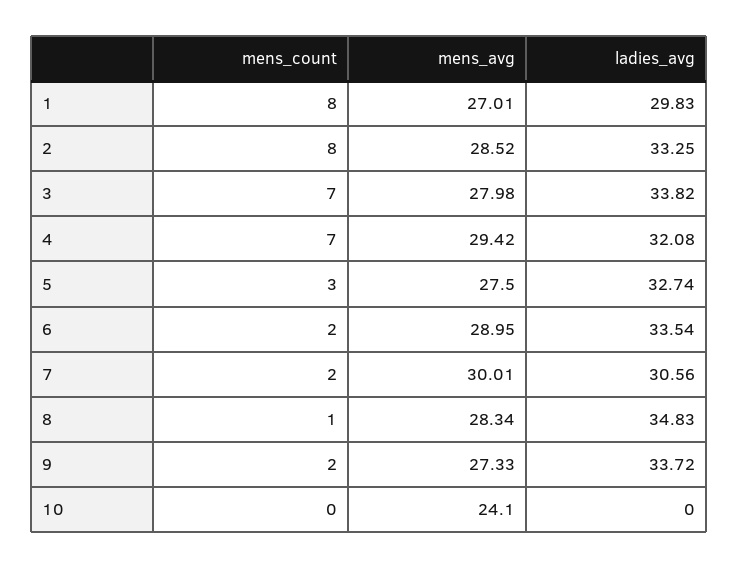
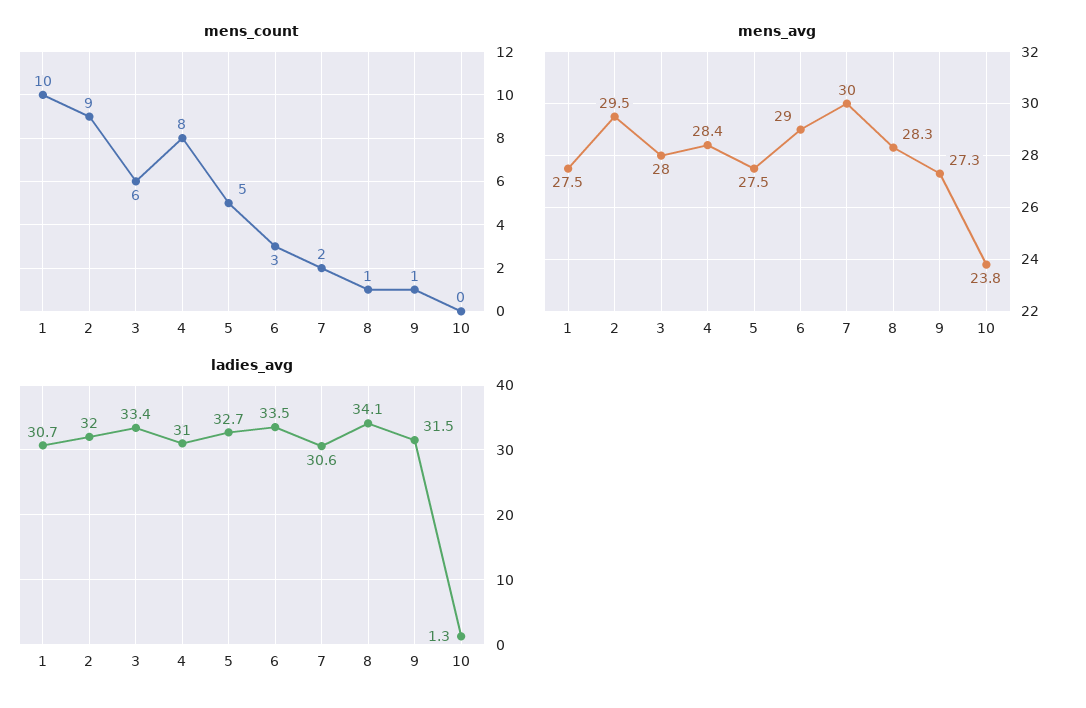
mens_count, 1: 8 -> 10
mens_avg, 1: 27.01 -> 27.5
ladies_avg, 1: 29.83 -> 30.7
mens_count, 2: 8 -> 9
mens_avg, 2: 28.52 -> 29.5
ladies_avg, 2: 33.25 -> 32
mens_count, 3: 7 -> 6
ladies_avg, 3: 33.82 -> 33.4
mens_count, 4: 7 -> 8
mens_avg, 4: 29.42 -> 28.4
ladies_avg, 4: 32.08 -> 31
mens_count, 5: 3 -> 5
mens_count, 6: 2 -> 3
ladies_avg, 8: 34.83 -> 34.1
mens_count, 9: 2 -> 1
ladies_avg, 9: 33.72 -> 31.5
mens_avg, 10: 24.1 -> 23.8
ladies_avg, 10: 0 -> 1.3

